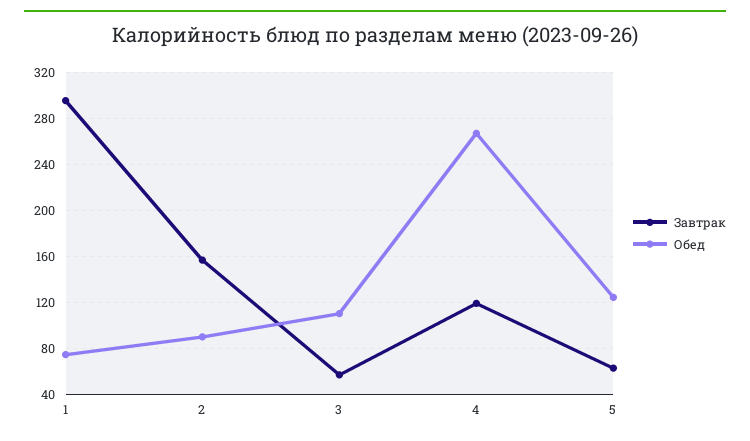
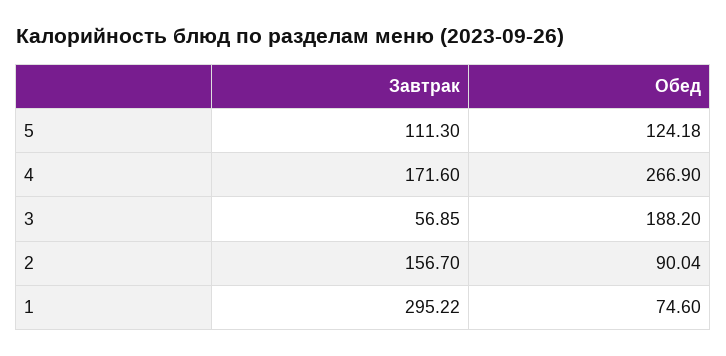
Обед, 3: 110 -> 188.2
Завтрак, 4: 120 -> 171.6
Завтрак, 5: 60 -> 111.3

